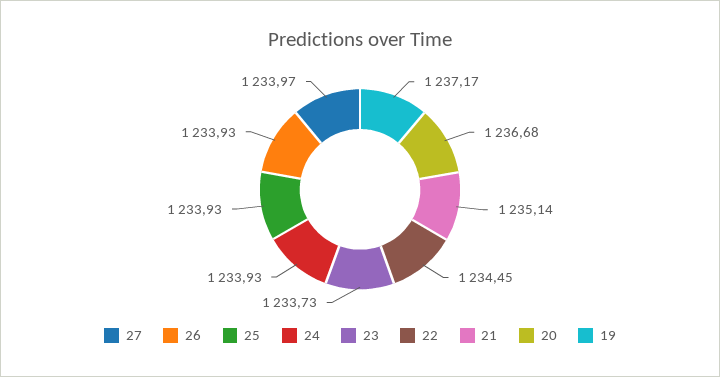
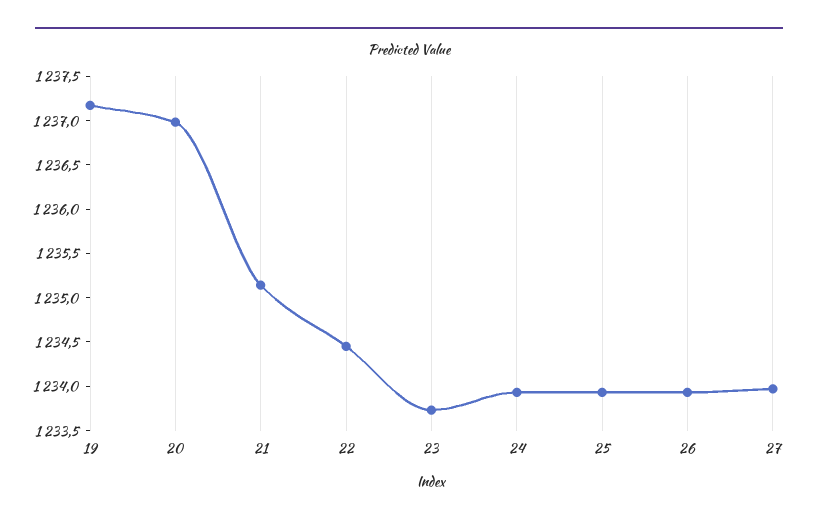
20: 1236.68 -> 1237

